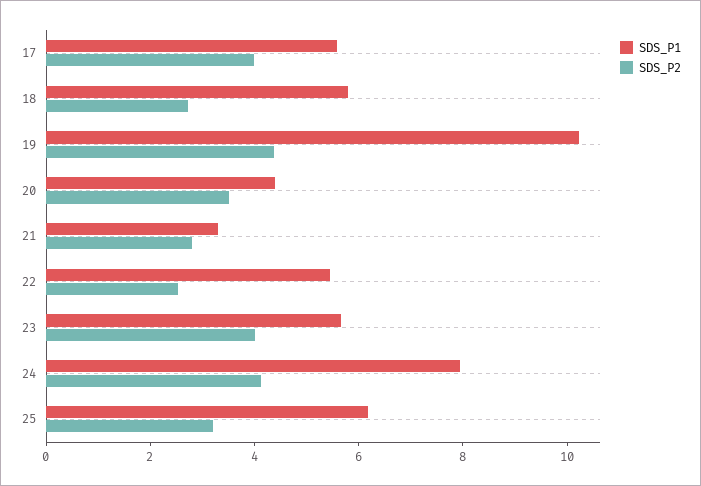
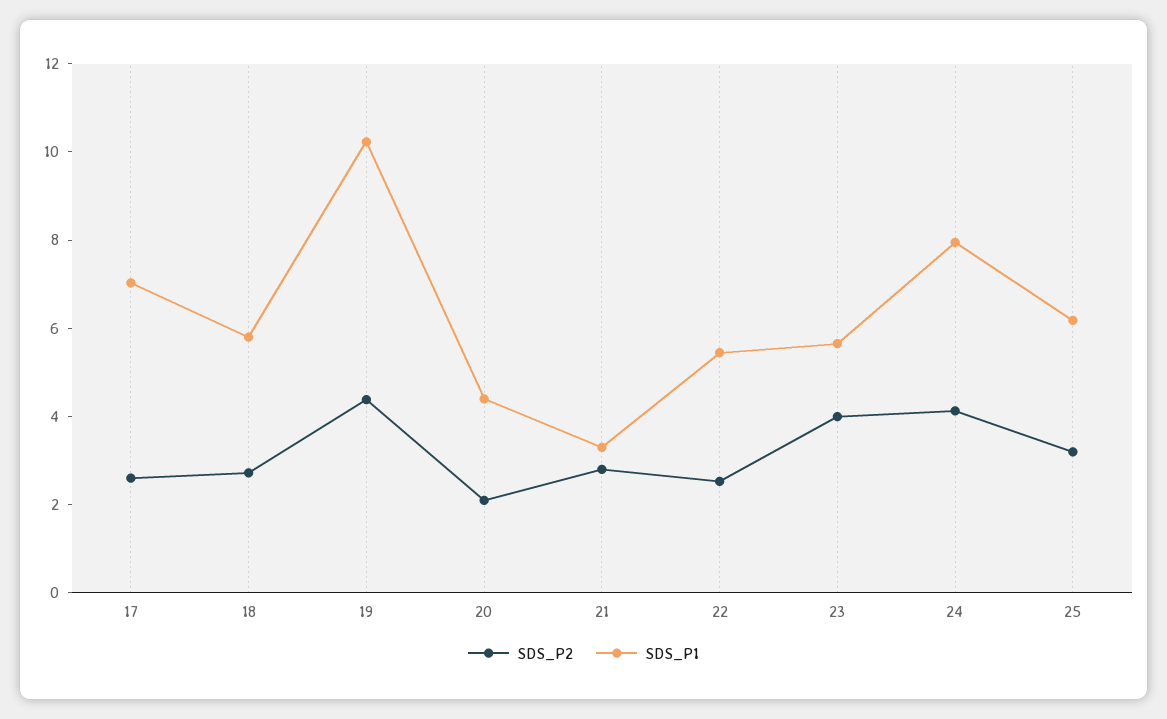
SDS_P1, 17: 5.5 -> 7
SDS_P2, 17: 4 -> 2.5
SDS_P2, 20: 3.5 -> 2

